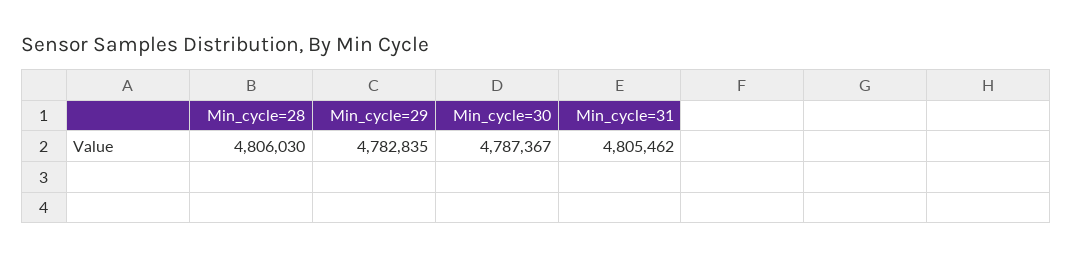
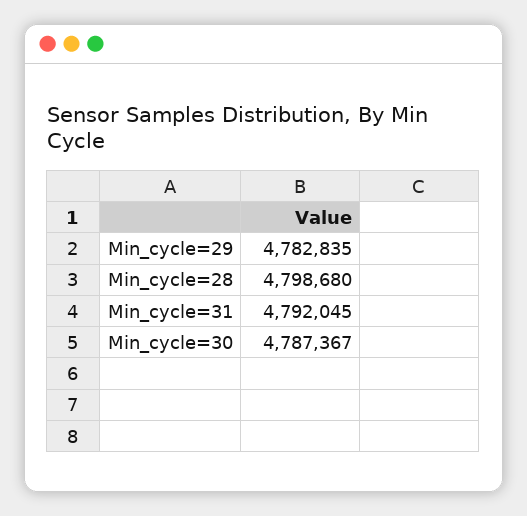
Min_cycle=28: 4806030 -> 4798680
Min_cycle=31: 4805462 -> 4792045

